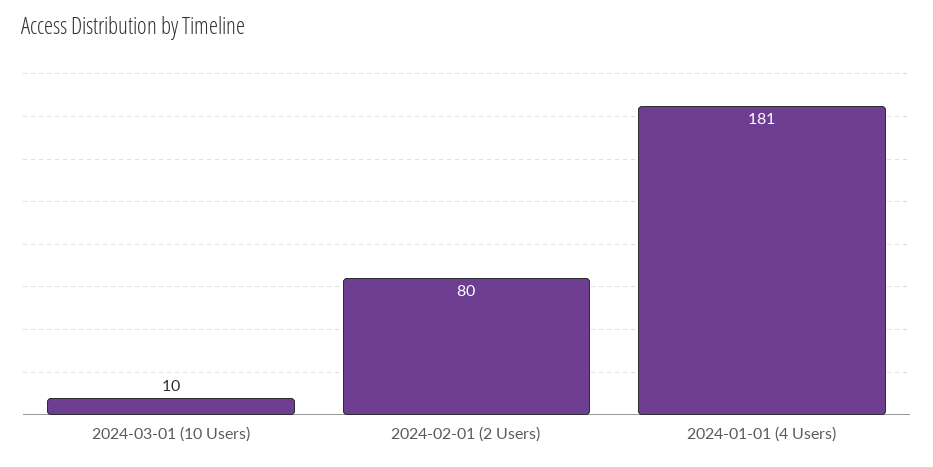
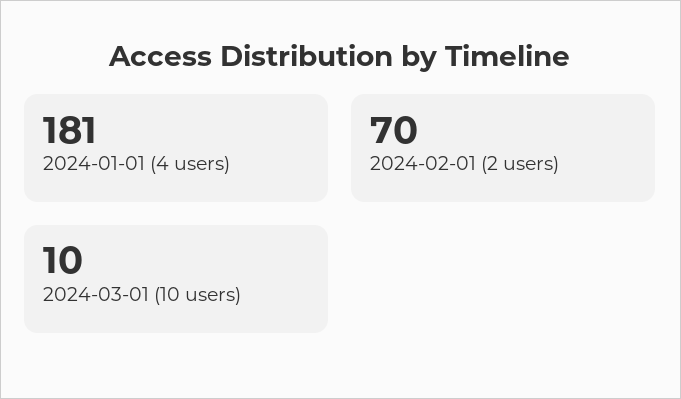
2024-02-01 (2 Users): 80 -> 70

